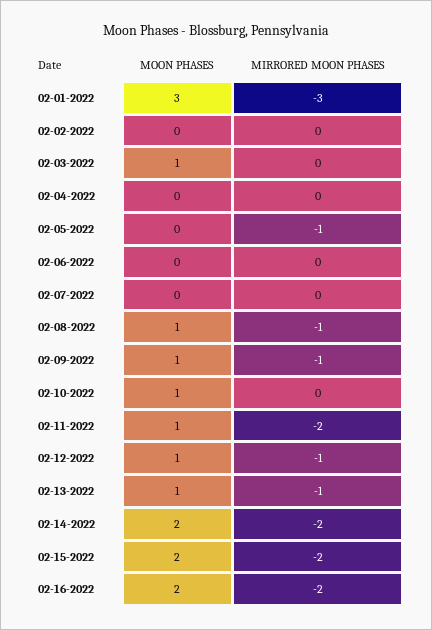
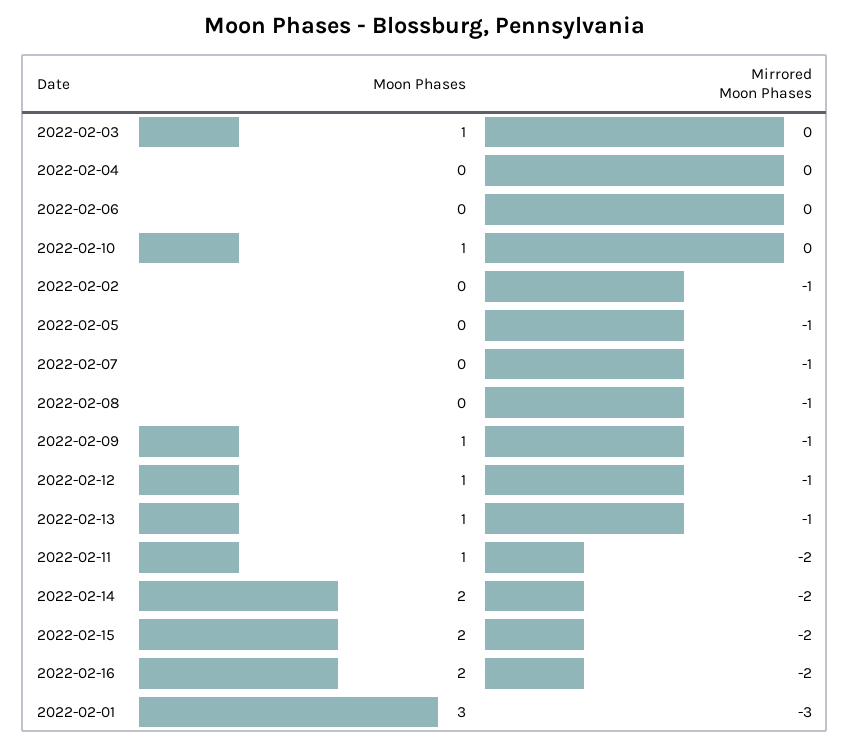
MIRRORED MOON PHASES, 02-02-2022: 0 -> -1
MIRRORED MOON PHASES, 02-07-2022: 0 -> -1
MOON PHASES, 02-08-2022: 1 -> 0

